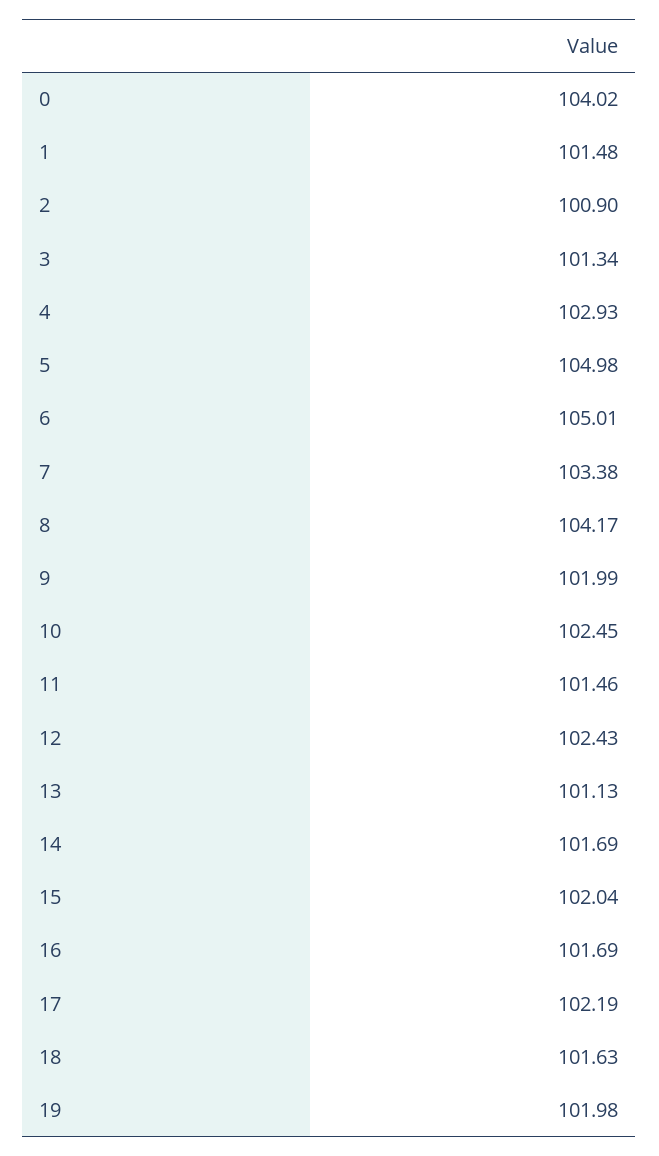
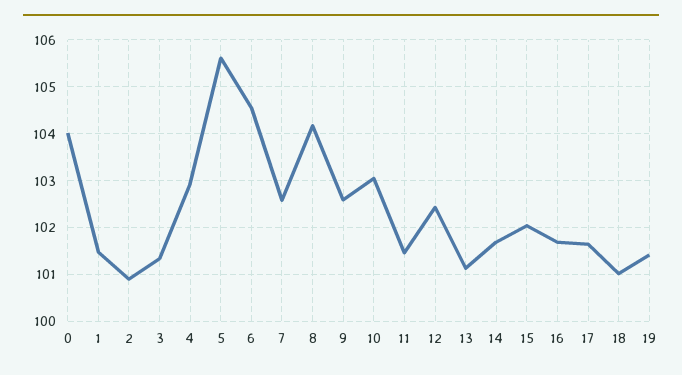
5: 104.98 -> 105.6
6: 105.01 -> 104.6
7: 103.38 -> 102.6
9: 101.99 -> 102.6
10: 102.45 -> 103
17: 102.19 -> 101.6
18: 101.63 -> 101
19: 101.98 -> 101.4

